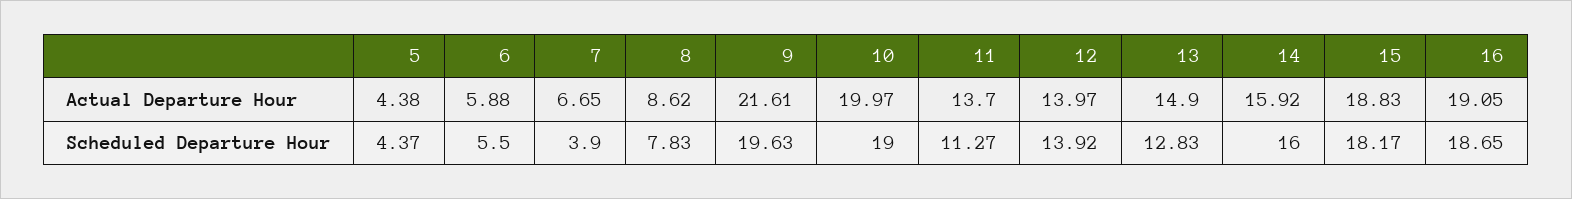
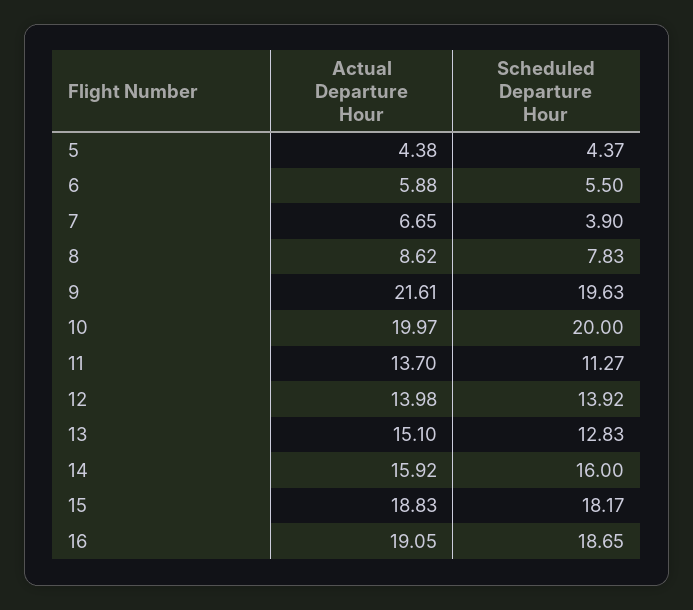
12, Actual Departure Hour: 13.97 -> 13.98
13, Actual Departure Hour: 14.9 -> 15.1
10, Scheduled Departure Hour: 19 -> 20

